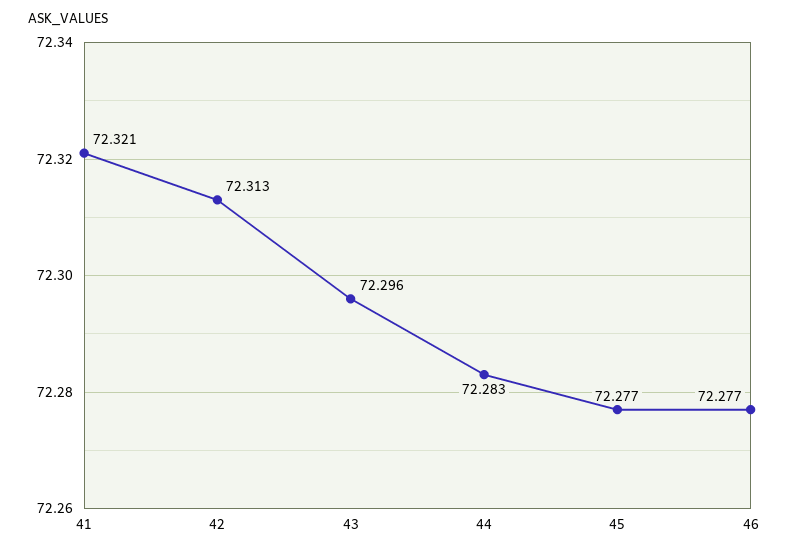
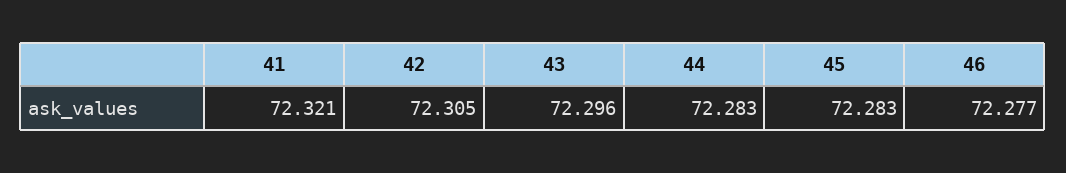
42: 72.313 -> 72.305
45: 72.277 -> 72.283

